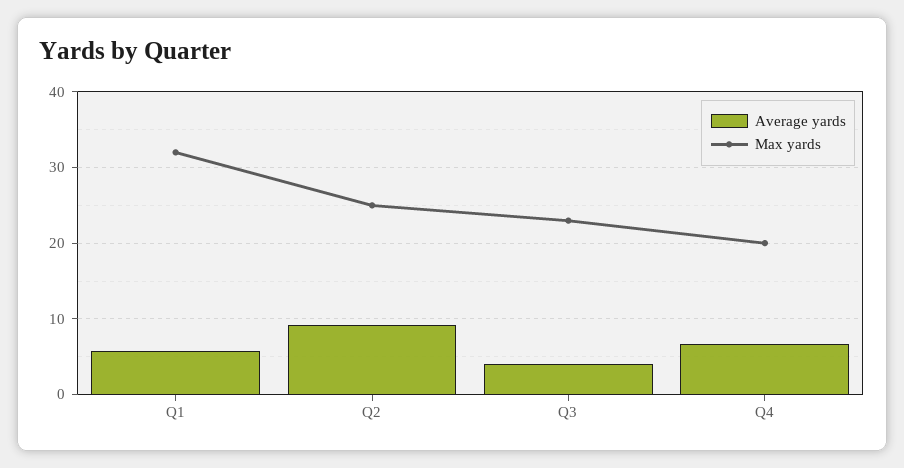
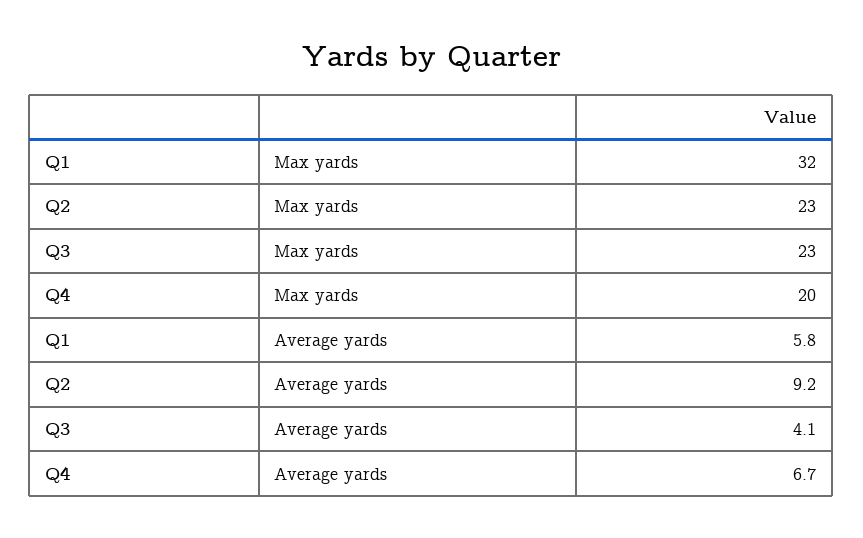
Max yards, Q2: 25 -> 23

